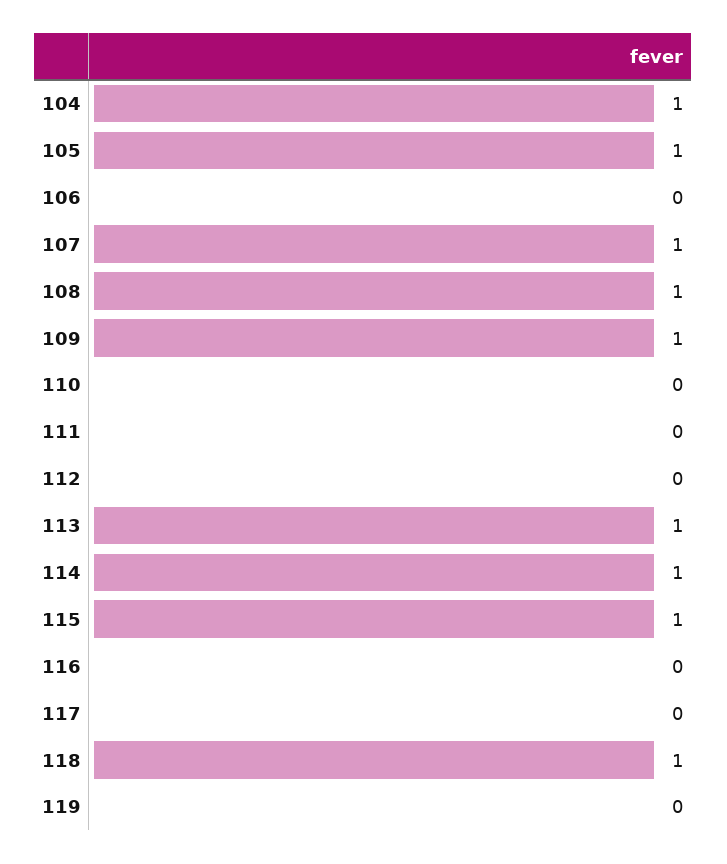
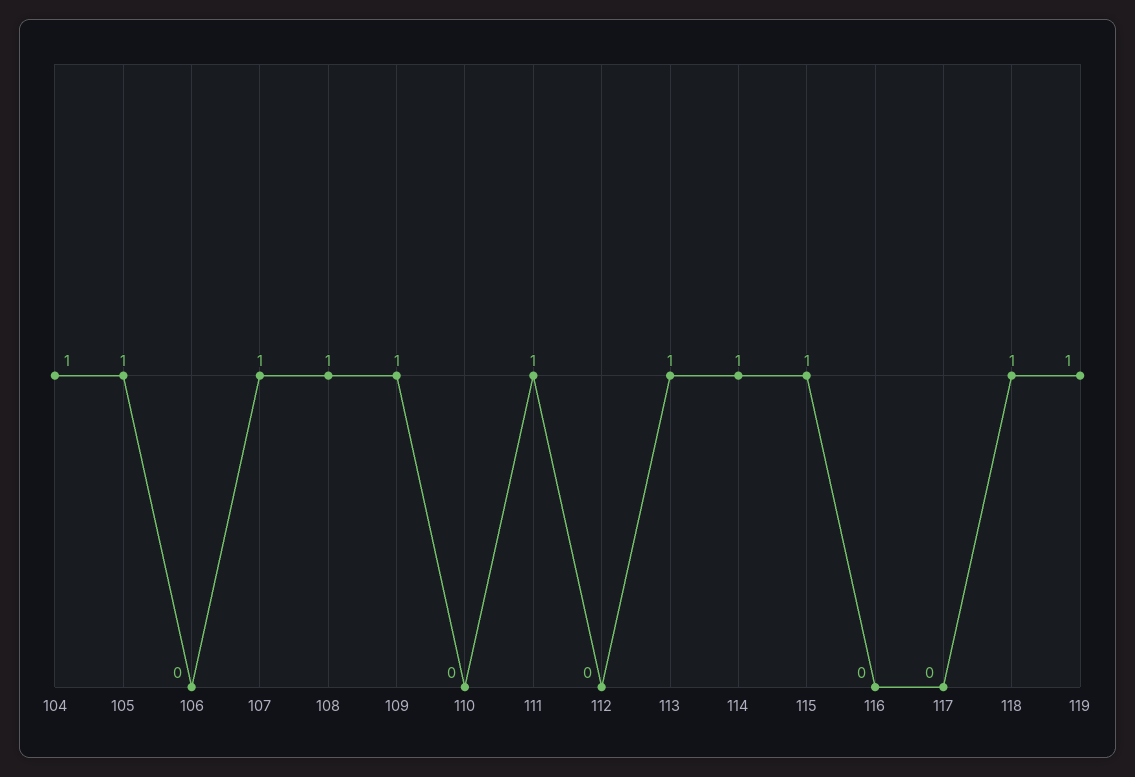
111: 0 -> 1
119: 0 -> 1

